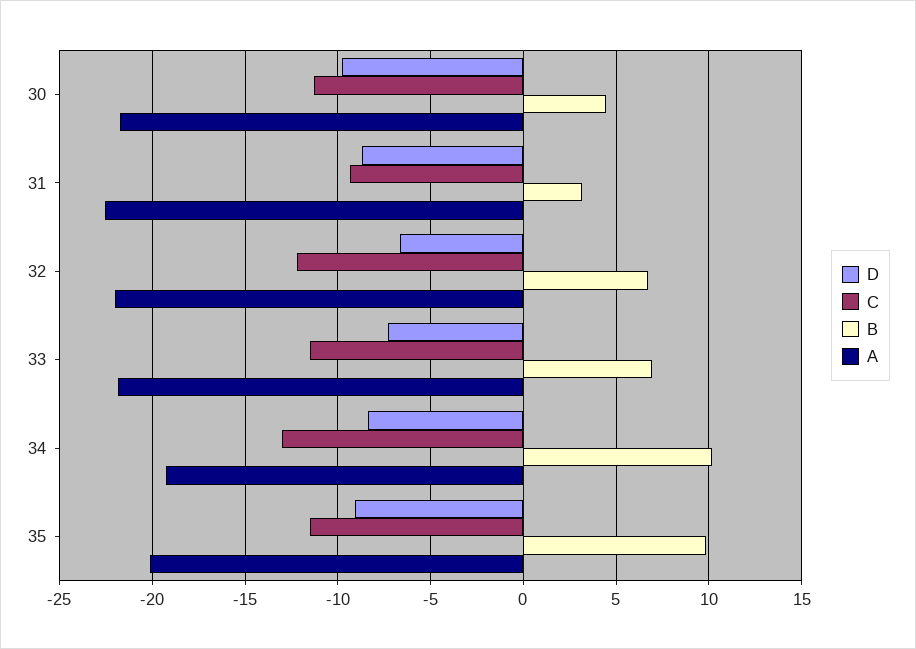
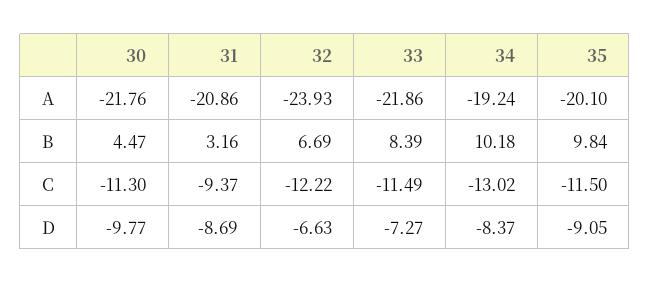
A, 31: -22.5 -> -20.86
A, 32: -22 -> -23.93
B, 33: 7 -> 8.39

